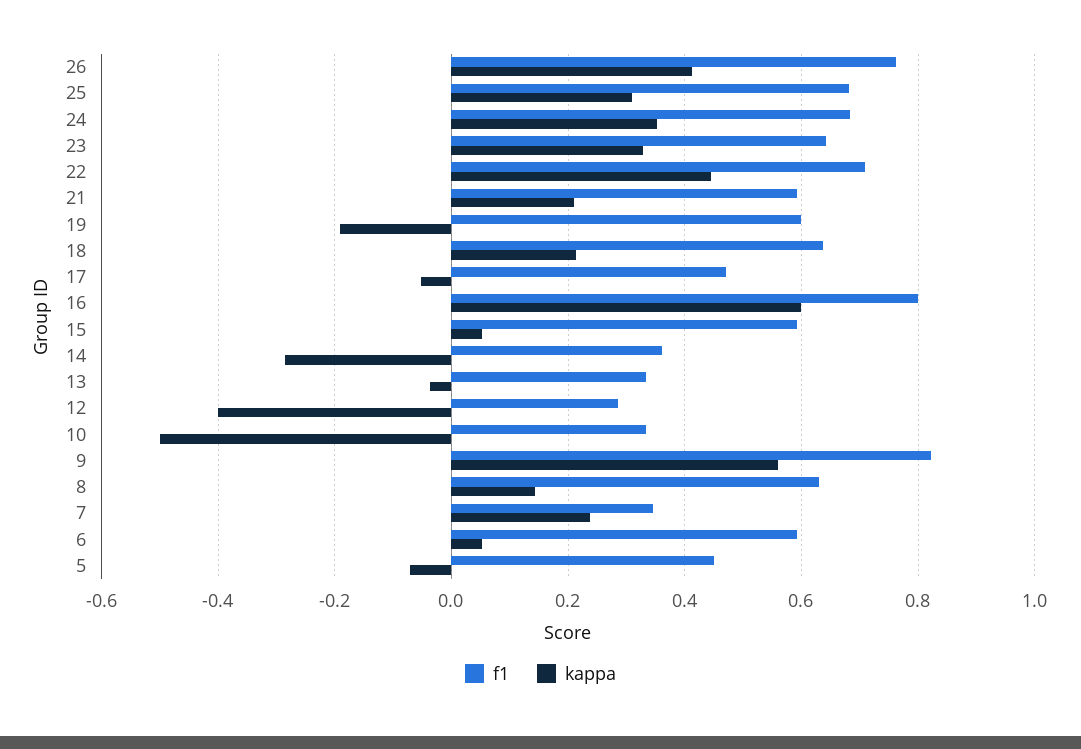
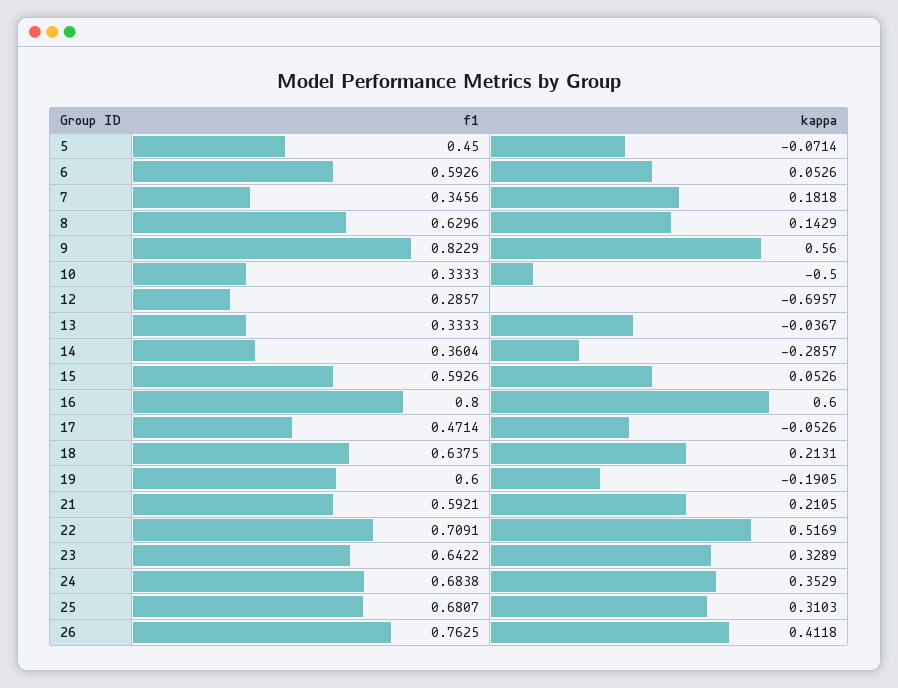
kappa, 22: 0.44 -> 0.5169
kappa, 12: -0.4 -> -0.6957
kappa, 7: 0.24 -> 0.1818

